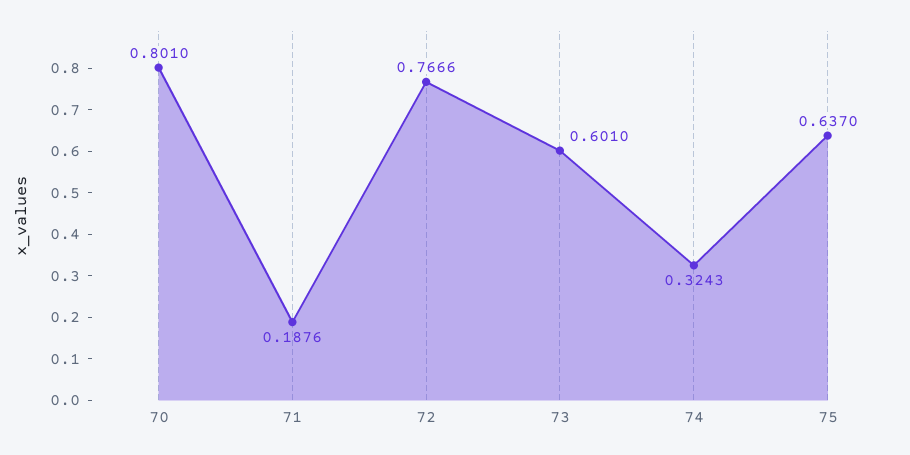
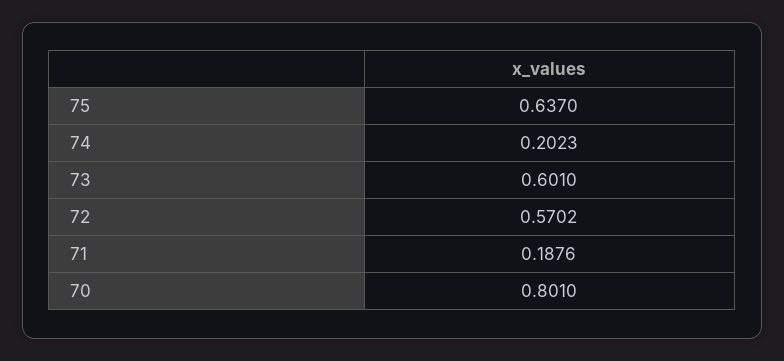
72: 0.7666 -> 0.5702
74: 0.3243 -> 0.2023

